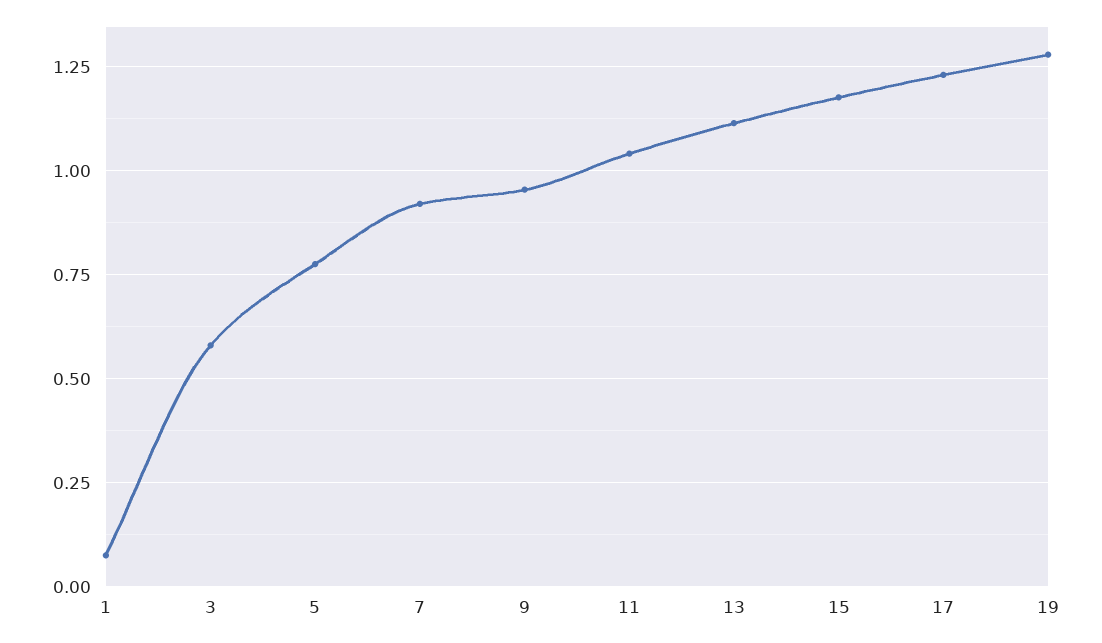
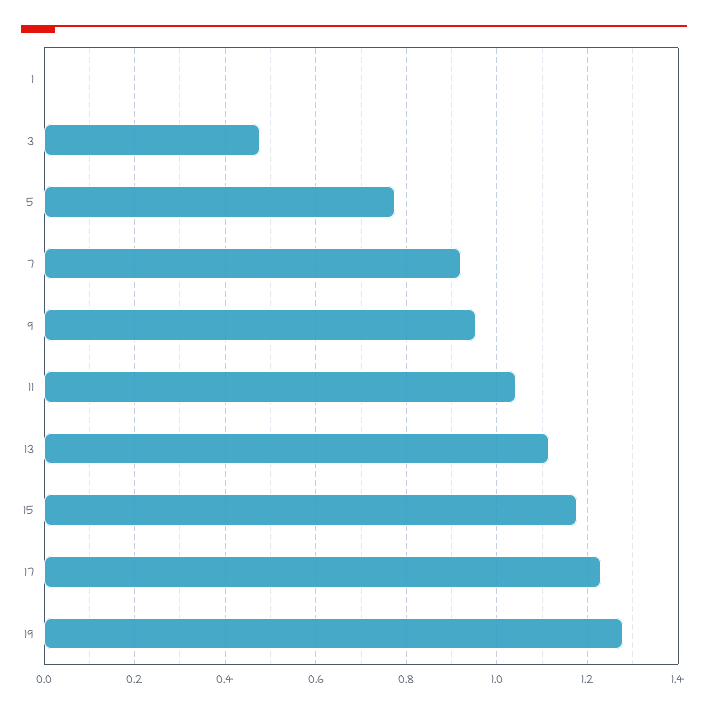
1: 0.075 -> 0
3: 0.575 -> 0.48

